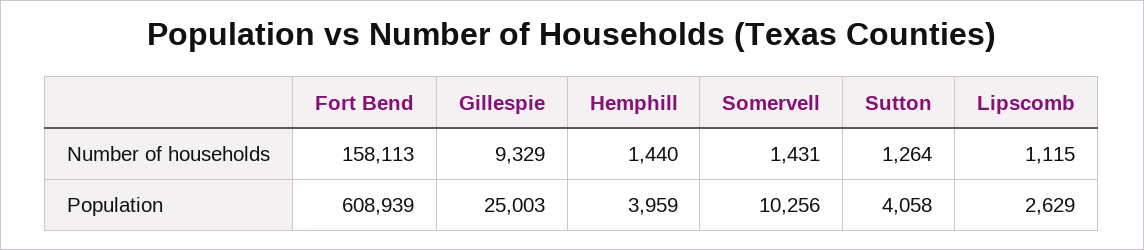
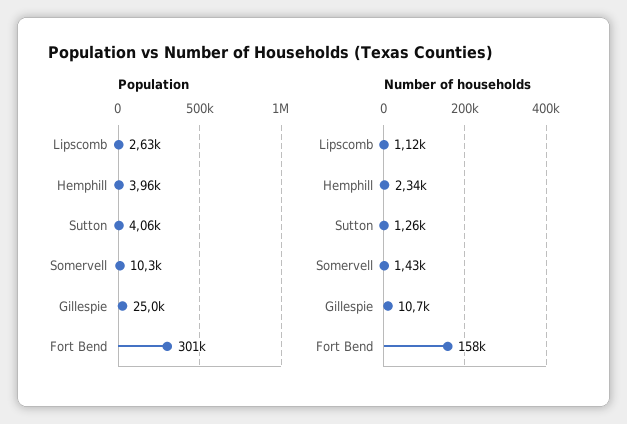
Number of households, Gillespie: 9329 -> 10700
Number of households, Hemphill: 1440 -> 2340
Population, Fort Bend: 608939 -> 301000

